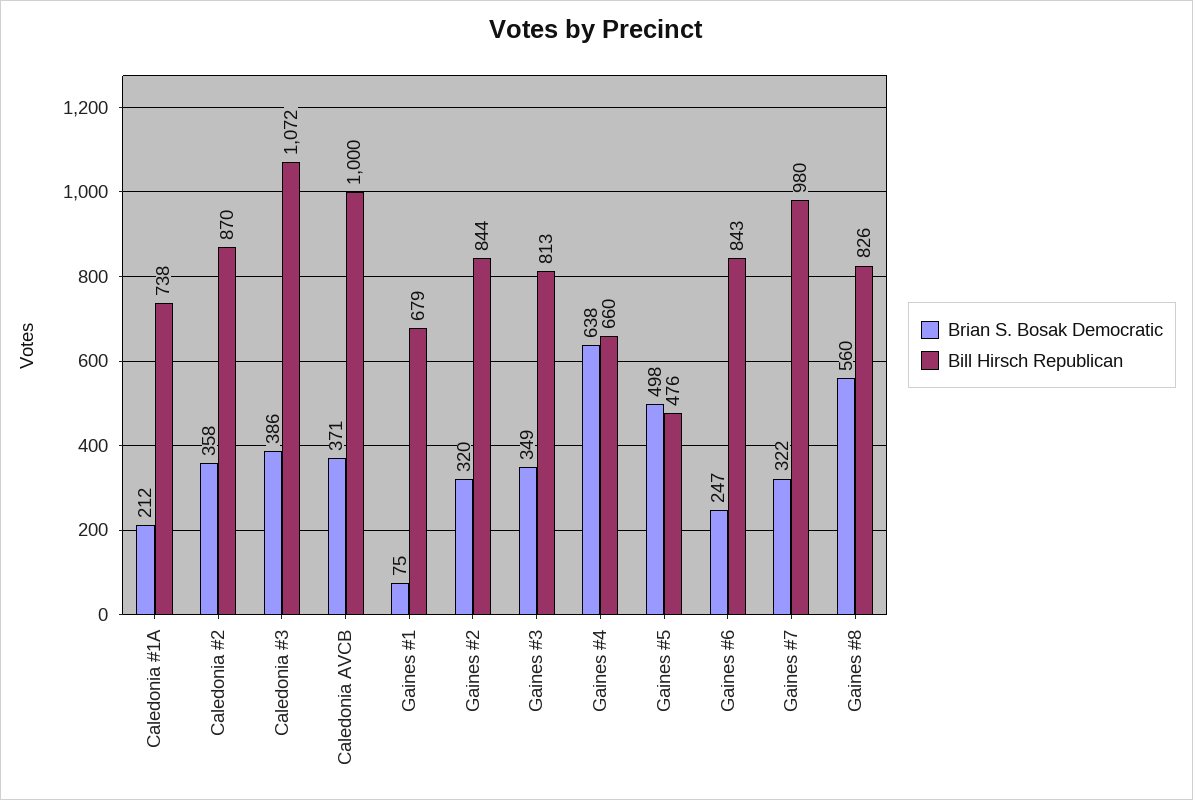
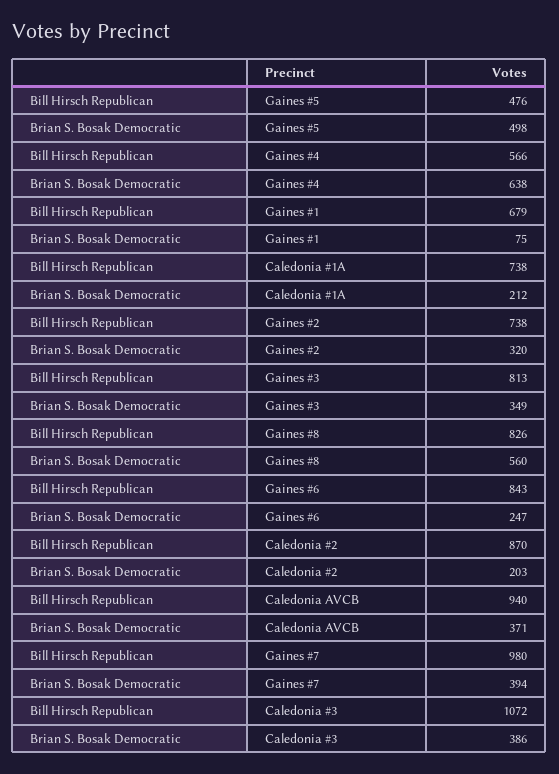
Brian S. Bosak Democratic, Caledonia #2: 358 -> 203
Bill Hirsch Republican, Caledonia AVCB: 1000 -> 940
Bill Hirsch Republican, Gaines #2: 844 -> 738
Bill Hirsch Republican, Gaines #4: 660 -> 566
Brian S. Bosak Democratic, Gaines #7: 322 -> 394

